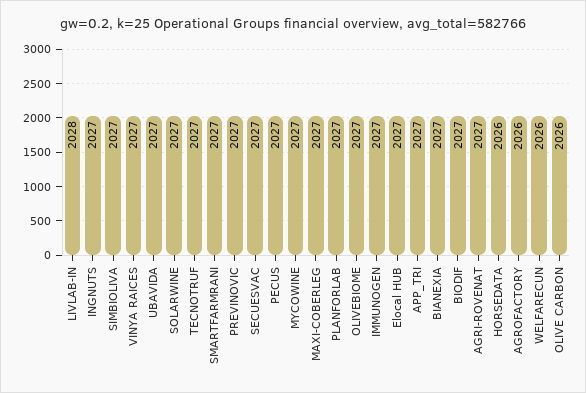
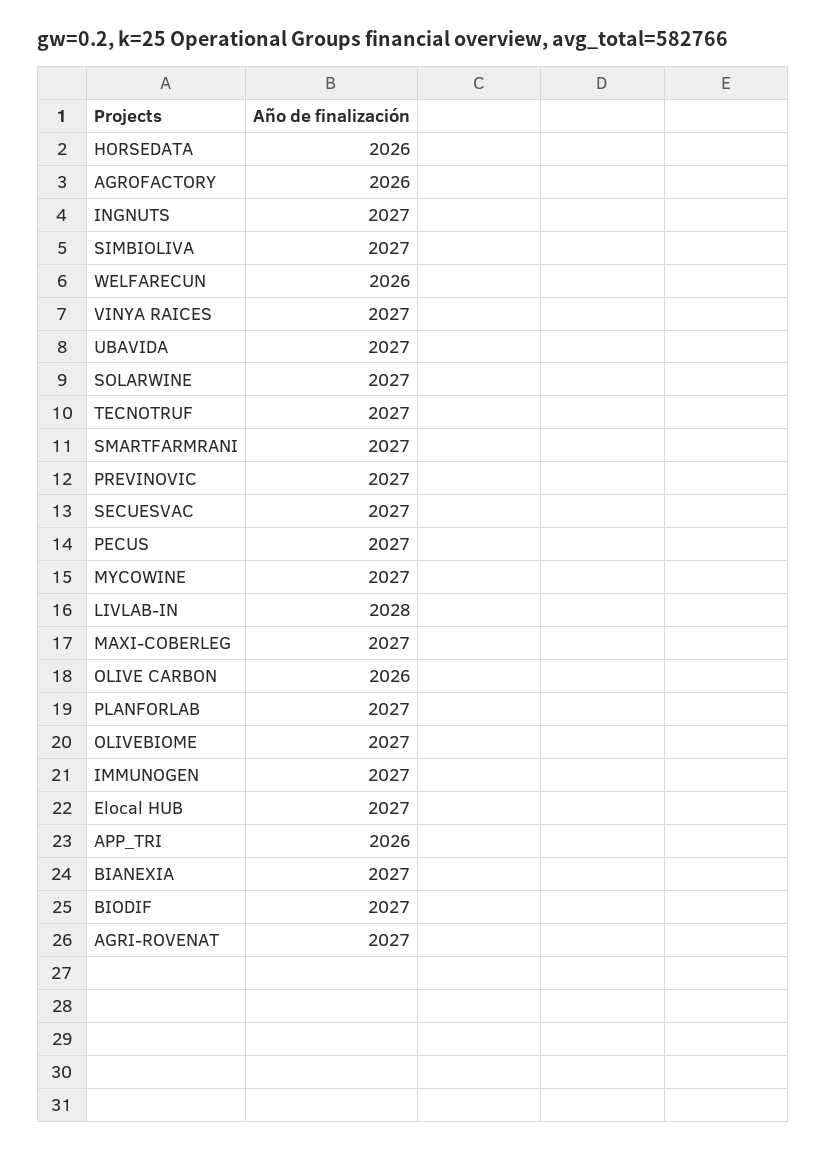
APP_TRI: 2027 -> 2026

